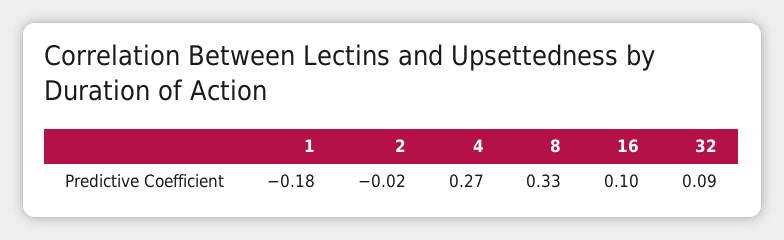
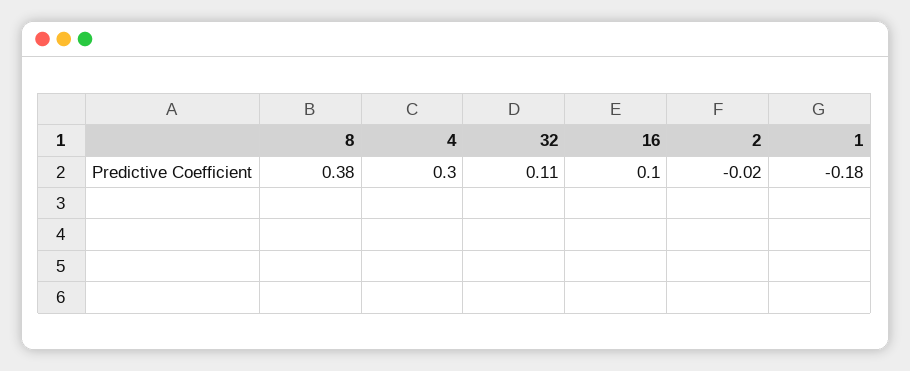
4: 0.27 -> 0.3
8: 0.33 -> 0.38
32: 0.09 -> 0.11

